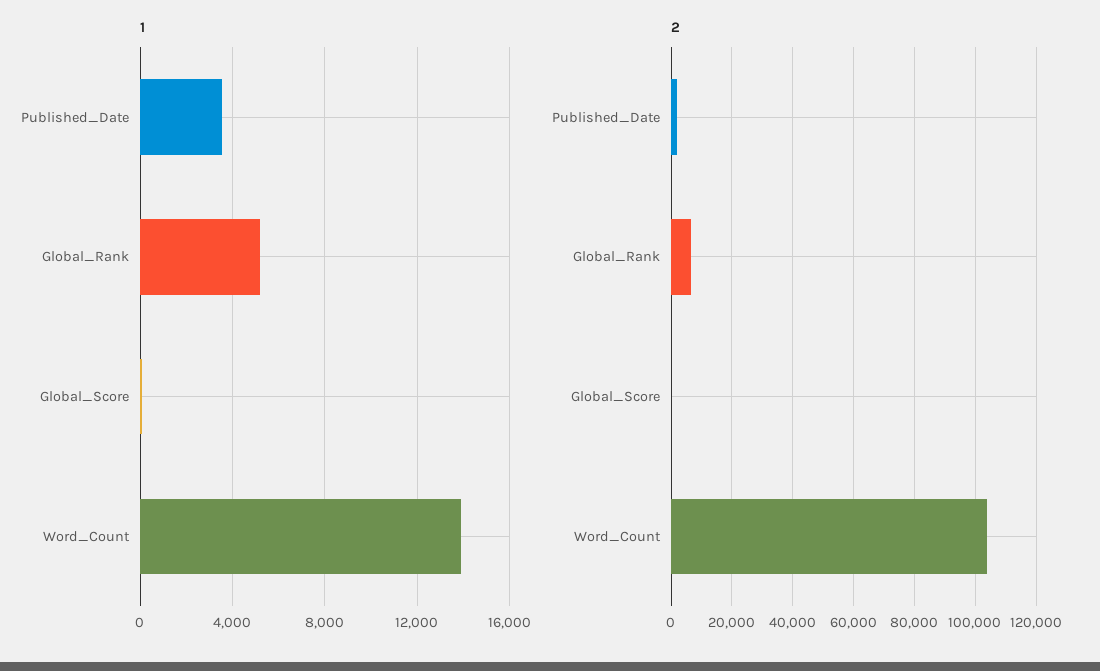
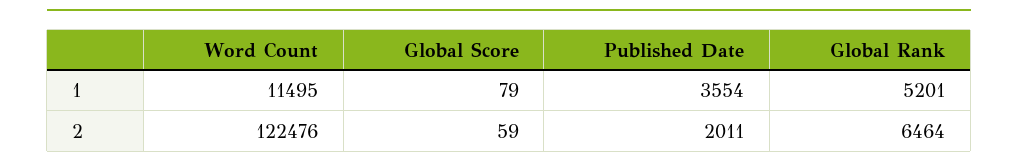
1, Word_Count: 14000 -> 11495
2, Word_Count: 104000 -> 122476

